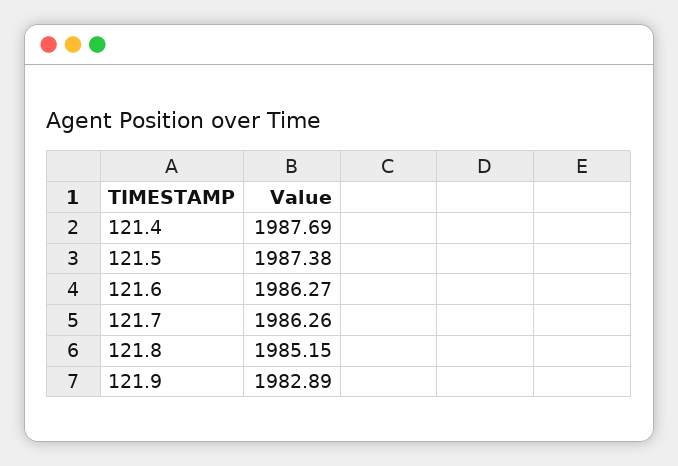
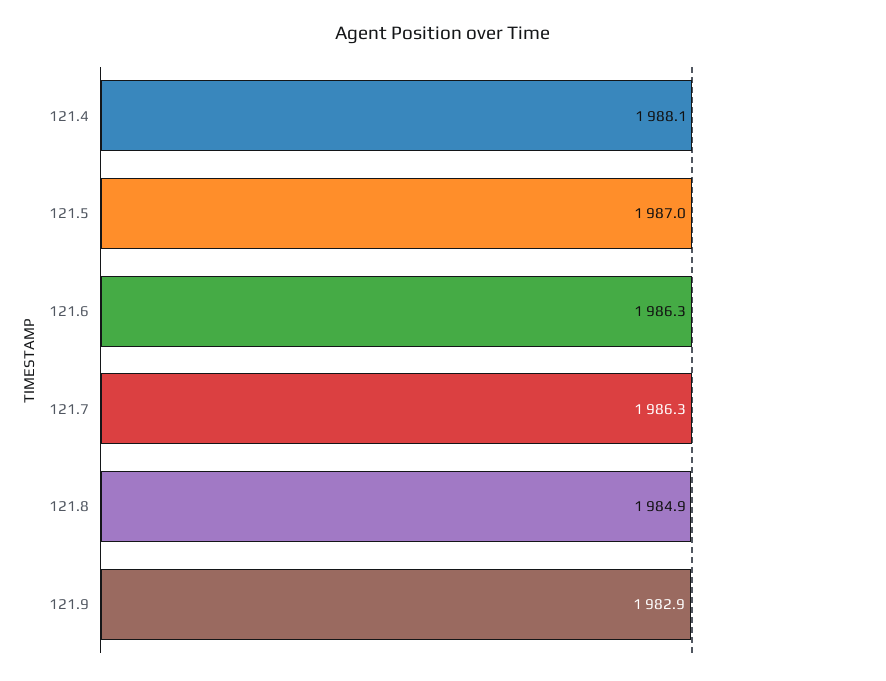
121.4: 1987.69 -> 1988.1
121.5: 1987.38 -> 1987
121.8: 1985.15 -> 1984.9

